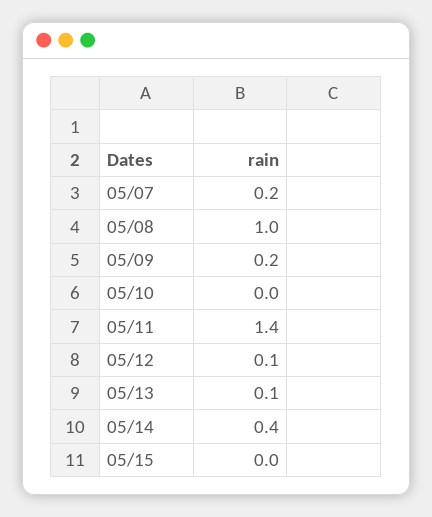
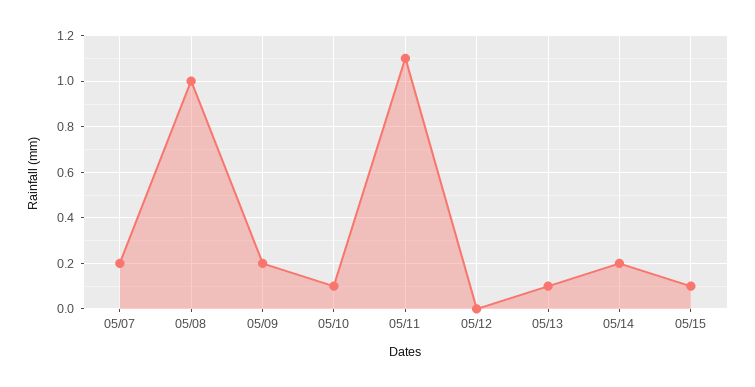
05/10: 0 -> 0.1
05/11: 1.4 -> 1.1
05/12: 0.1 -> 0
05/14: 0.4 -> 0.2
05/15: 0 -> 0.1

